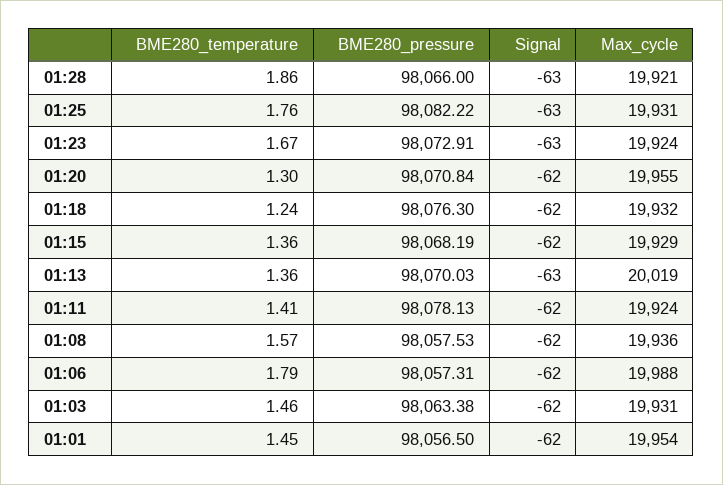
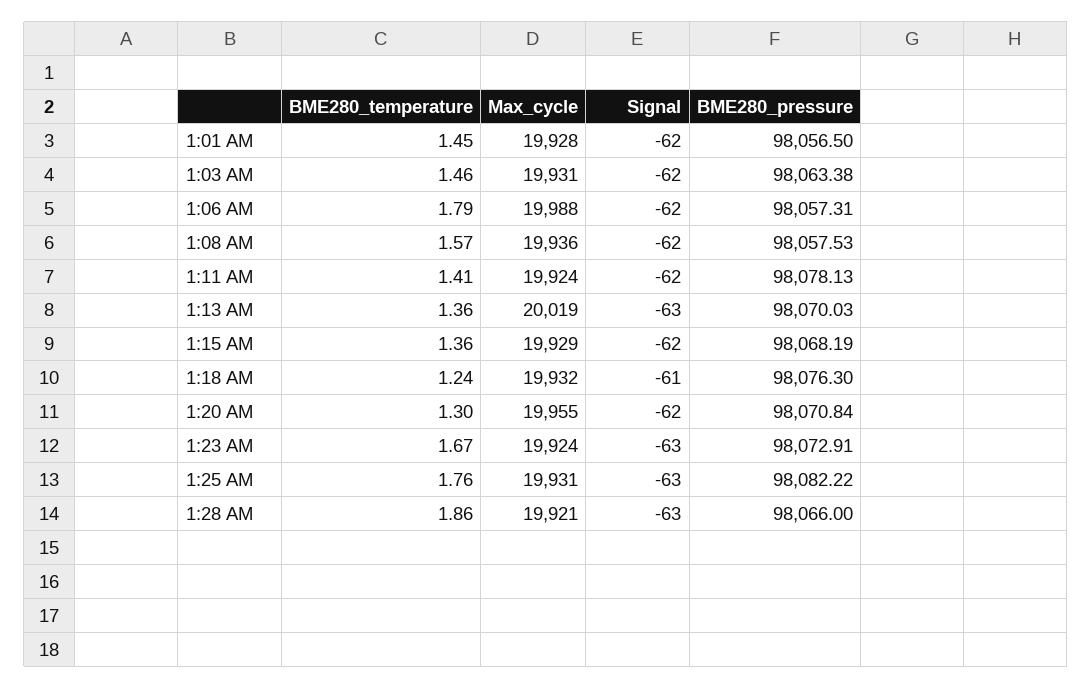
Signal, 01:18: -62 -> -61
Max_cycle, 01:01: 19954 -> 19928

